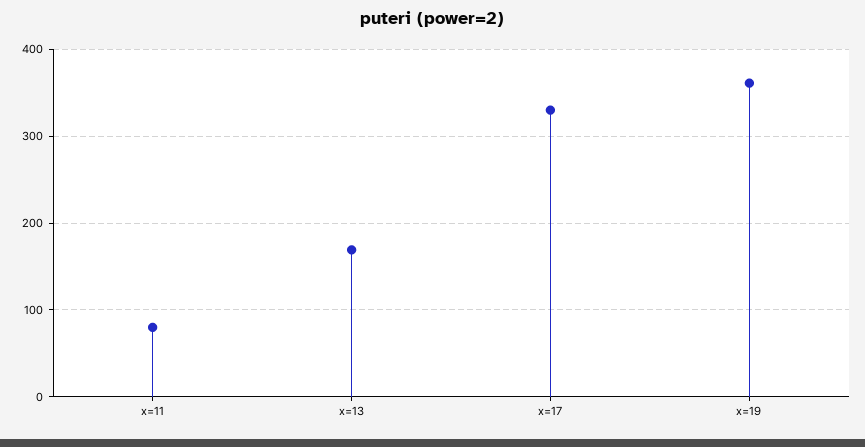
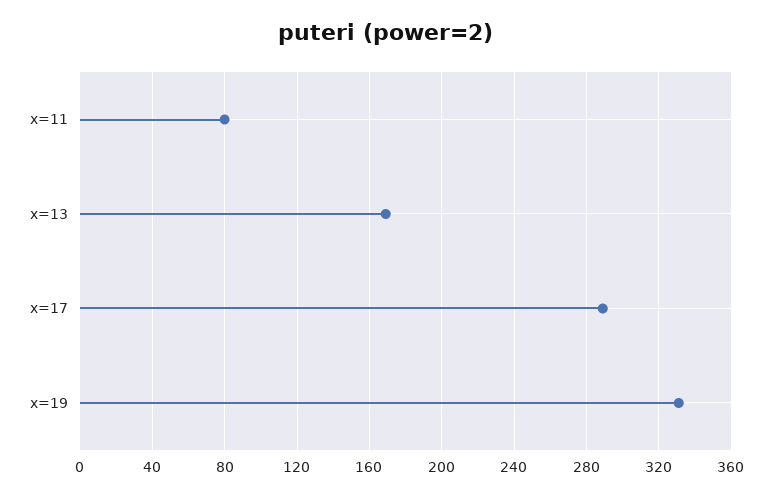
x=17: 330 -> 290
x=19: 360 -> 330

